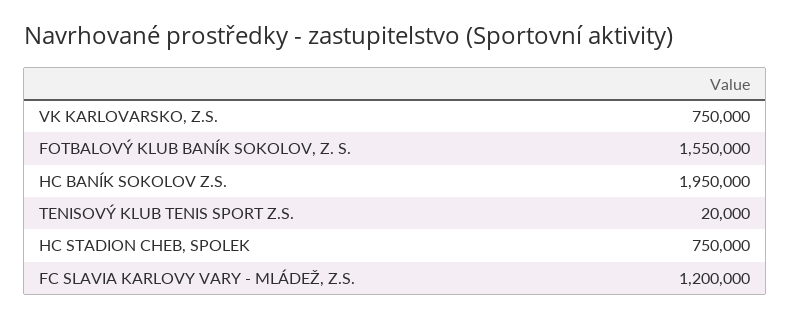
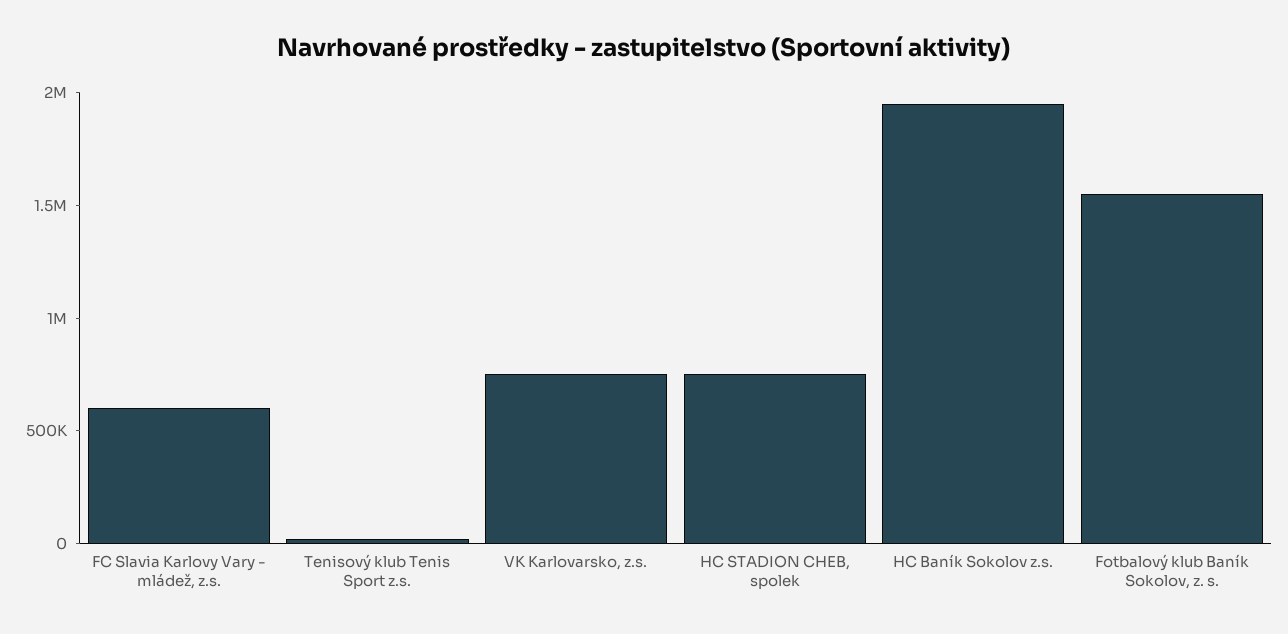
FC SLAVIA KARLOVY VARY - MLÁDEŽ, Z.S.: 1200000 -> 600000

